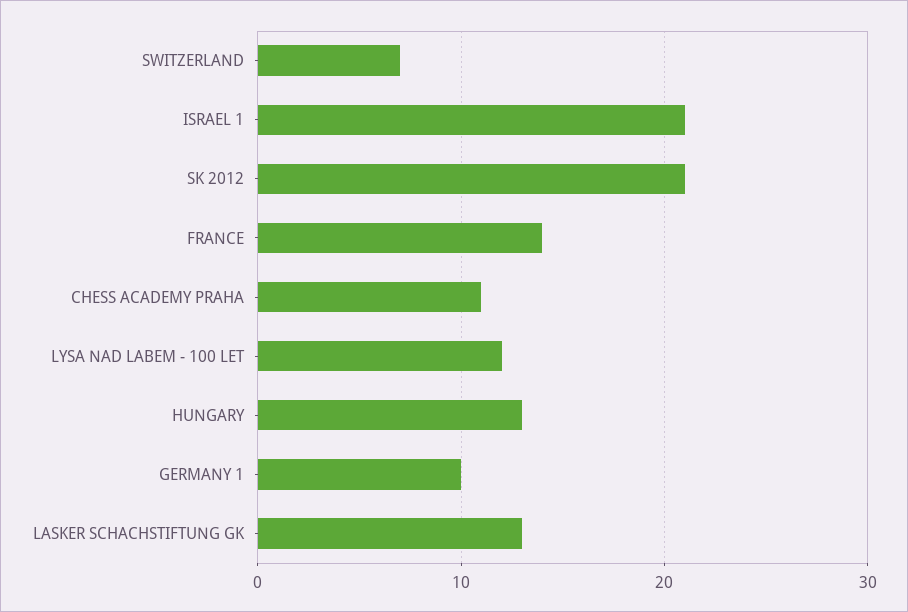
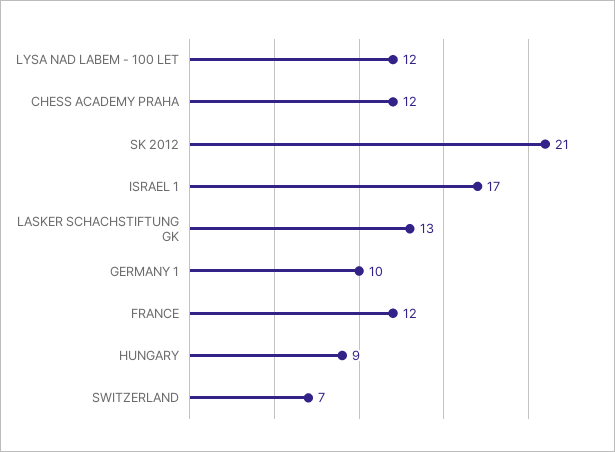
ISRAEL 1: 21 -> 17
FRANCE: 14 -> 12
CHESS ACADEMY PRAHA: 11 -> 12
HUNGARY: 13 -> 9

